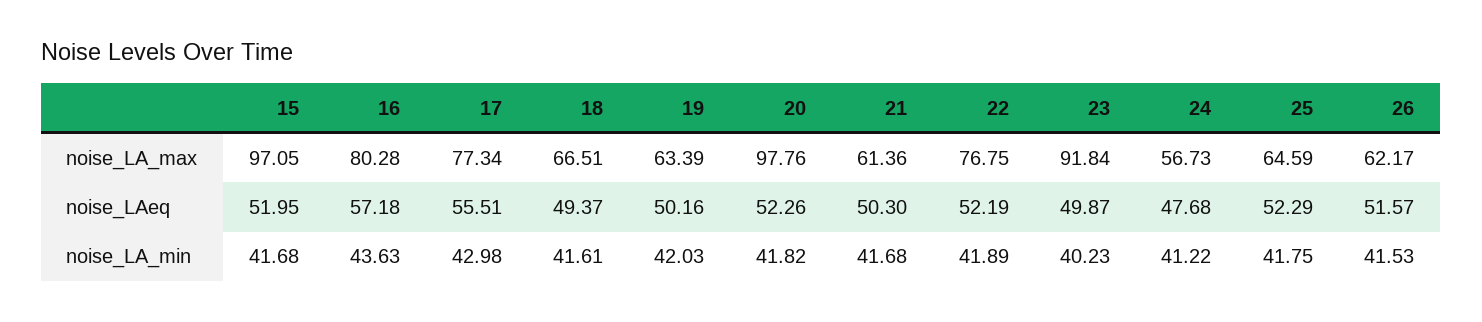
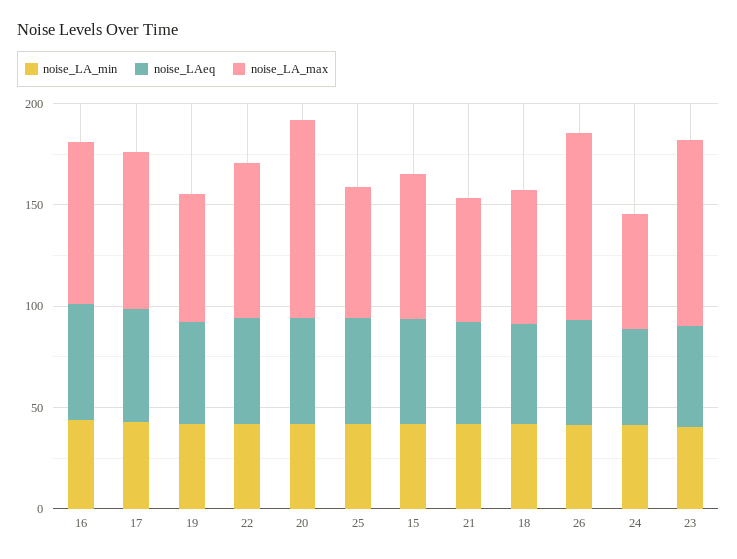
noise_LA_max, 15: 97.05 -> 70
noise_LA_max, 26: 62.17 -> 90

